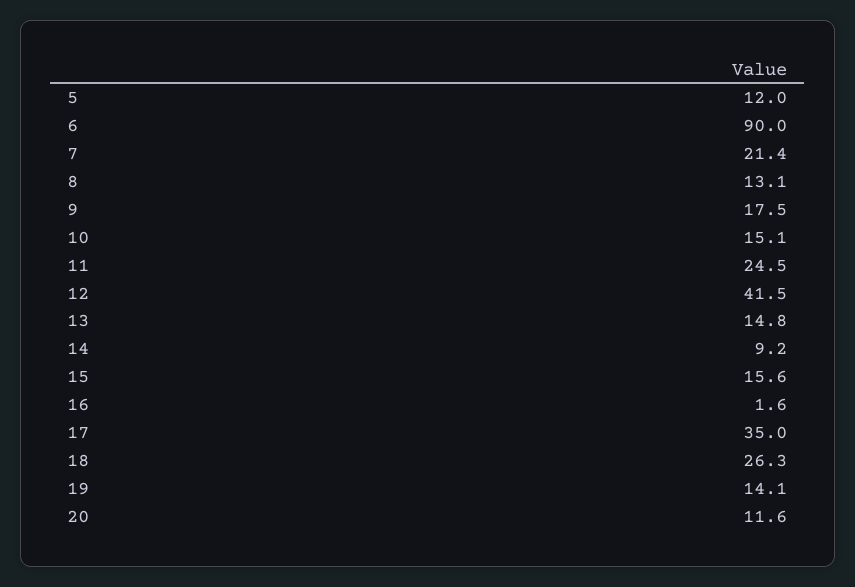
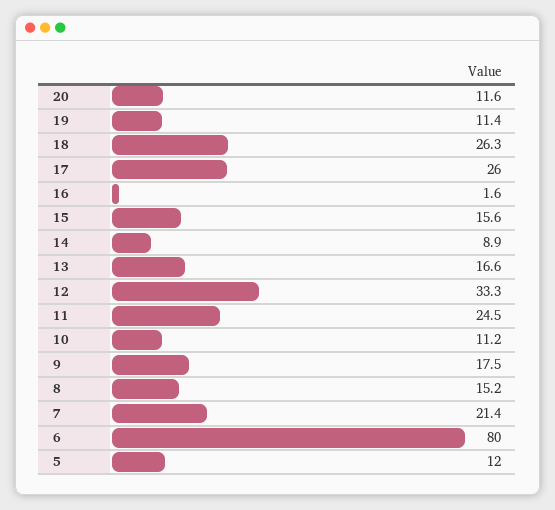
6: 90 -> 80
8: 13.1 -> 15.2
10: 15.1 -> 11.2
12: 41.5 -> 33.3
13: 14.8 -> 16.6
14: 9.2 -> 8.9
17: 35 -> 26
19: 14.1 -> 11.4

